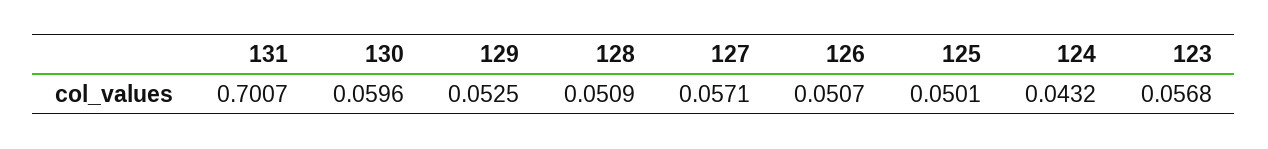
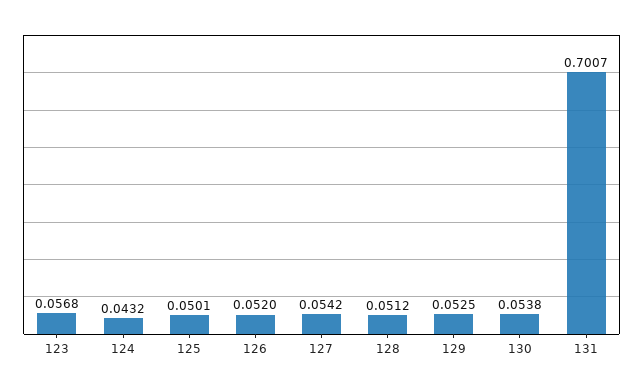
130: 0.0596 -> 0.0538
128: 0.0509 -> 0.0512
127: 0.0571 -> 0.0542
126: 0.0507 -> 0.052

